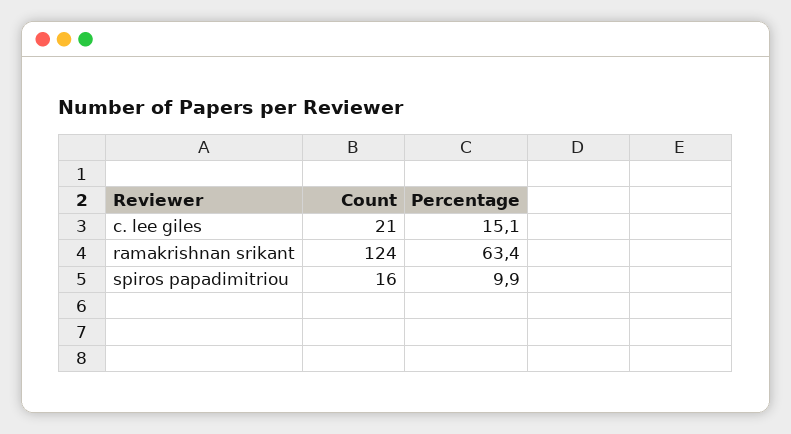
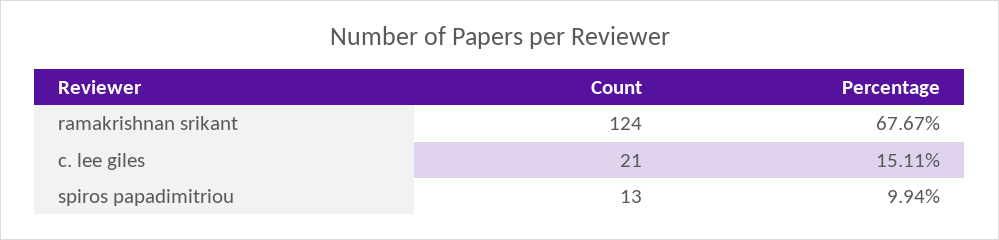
Percentage, ramakrishnan srikant: 63.4 -> 67.67
Count, spiros papadimitriou: 16 -> 13

